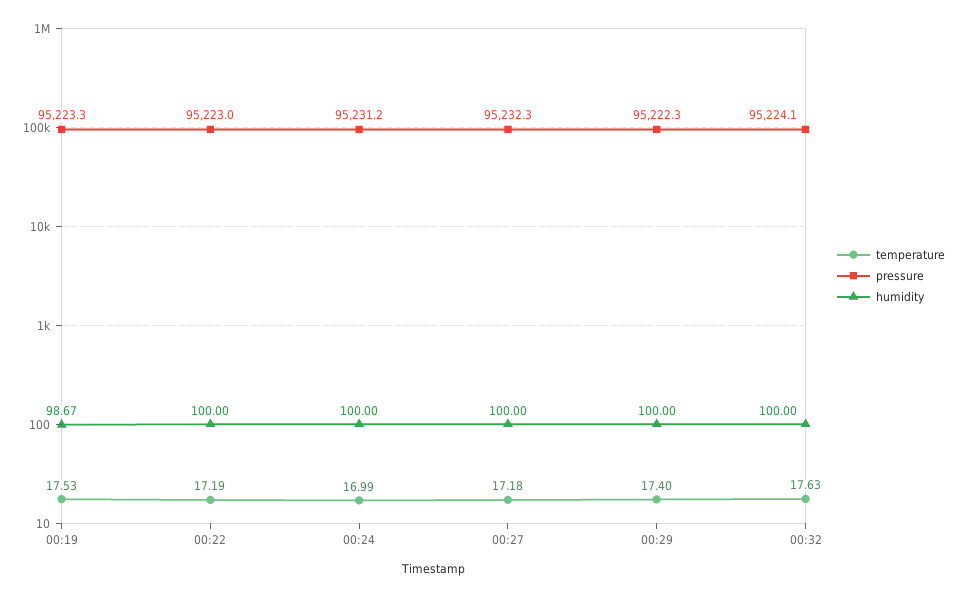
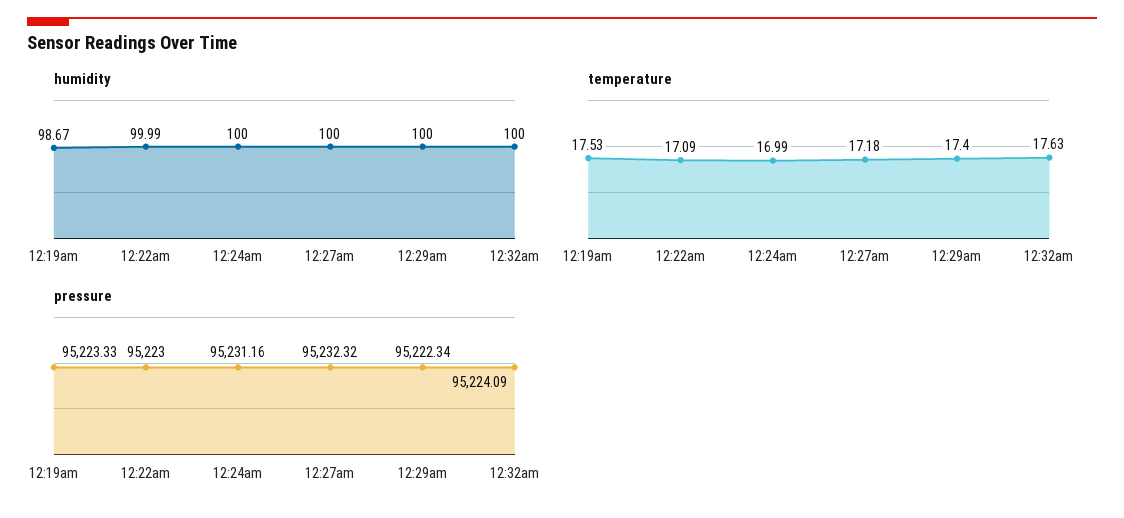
temperature, 00:22: 17.19 -> 17.09
humidity, 00:22: 100 -> 99.99

